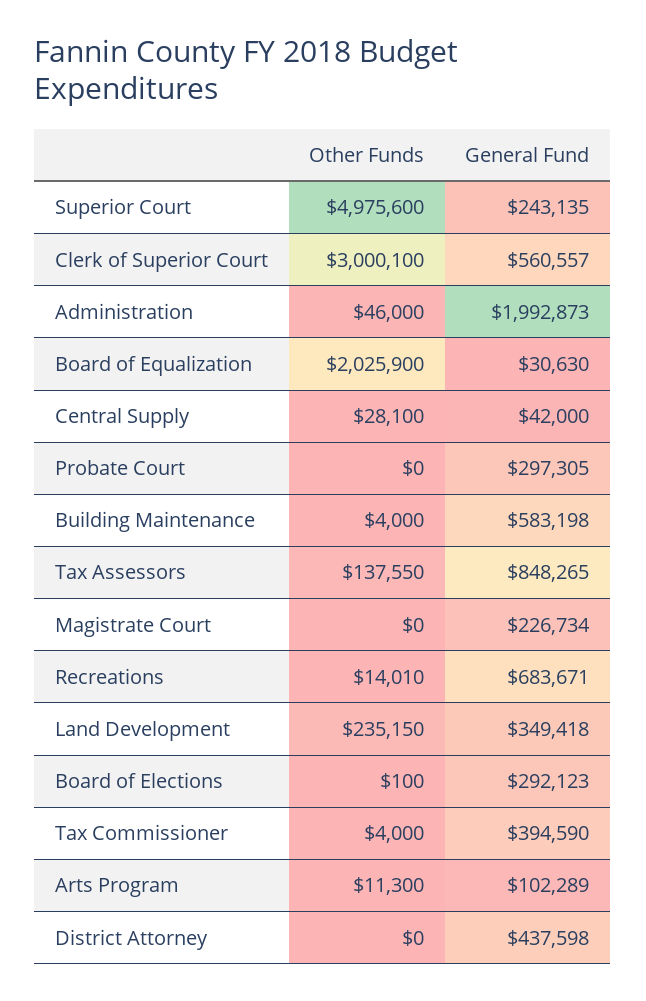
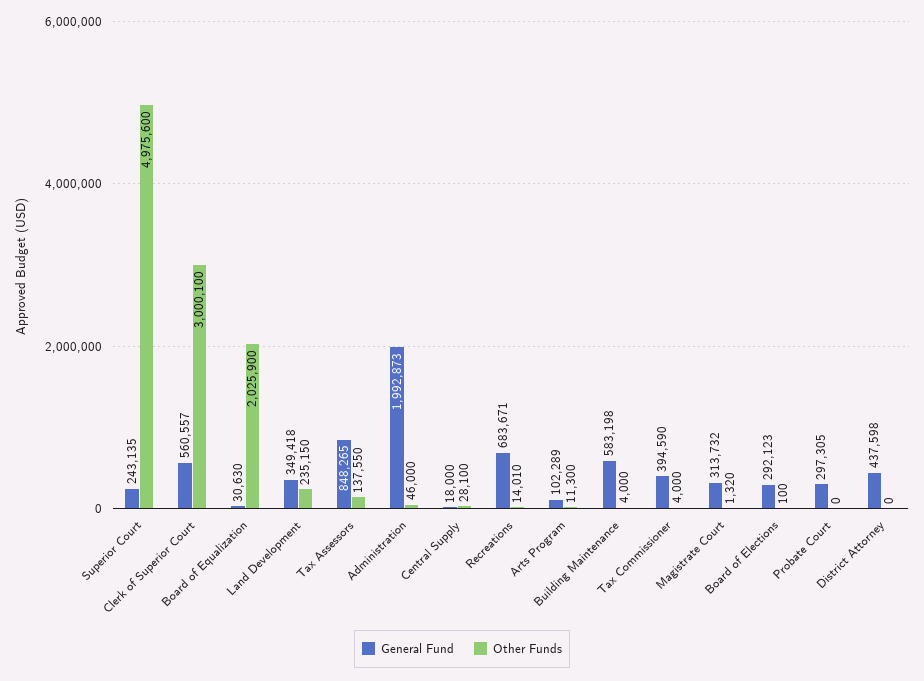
General Fund, Central Supply: 42000 -> 18000
Other Funds, Magistrate Court: 0 -> 1320
General Fund, Magistrate Court: 226734 -> 313732

